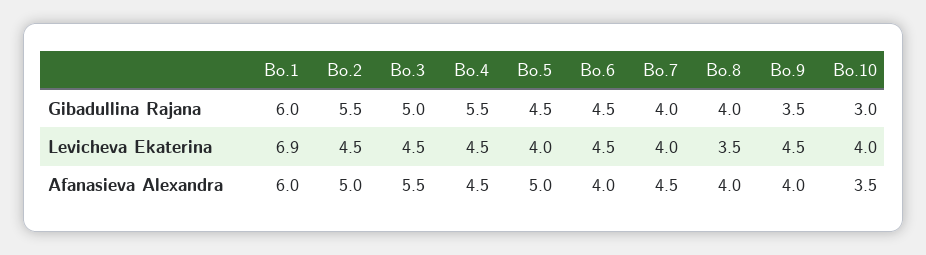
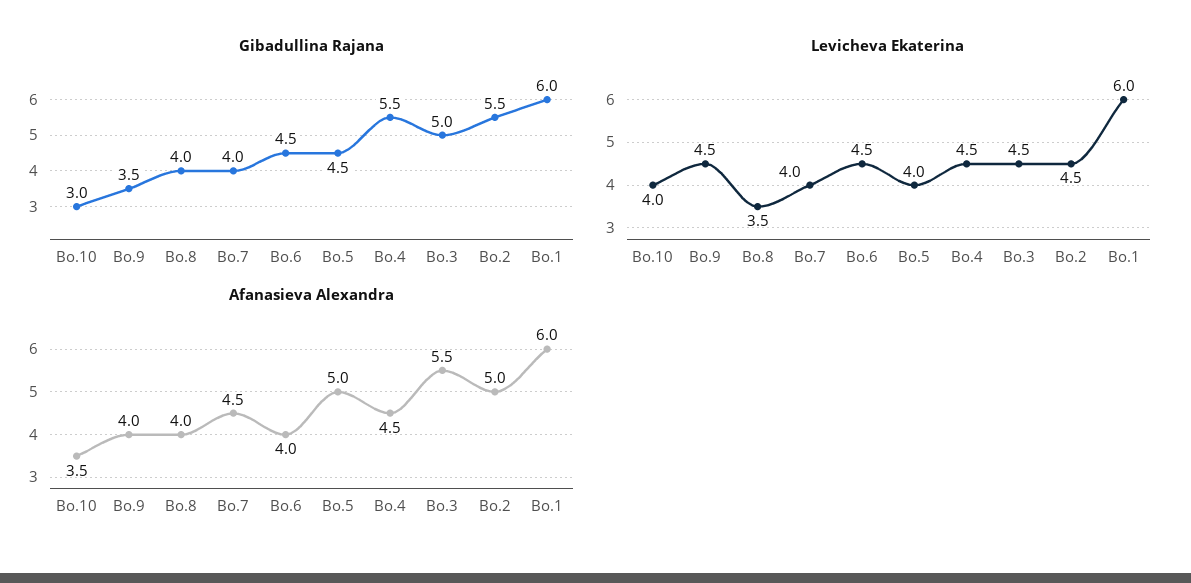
Levicheva Ekaterina, Bo.1: 6.9 -> 6

